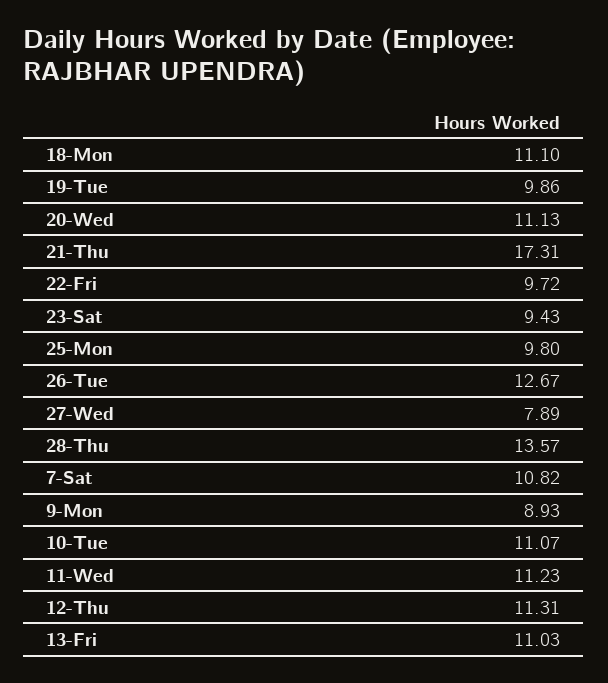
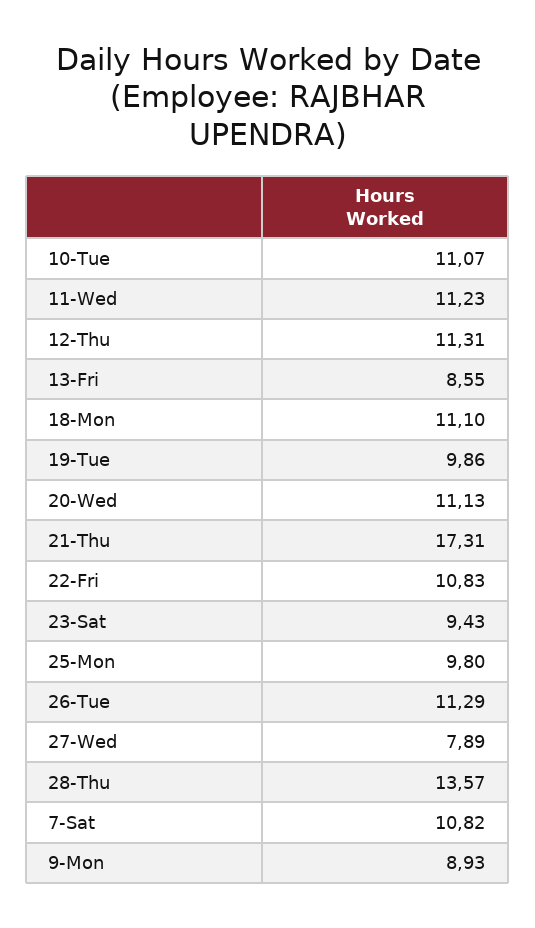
22-Fri: 9.72 -> 10.83
26-Tue: 12.67 -> 11.29
13-Fri: 11.03 -> 8.55

